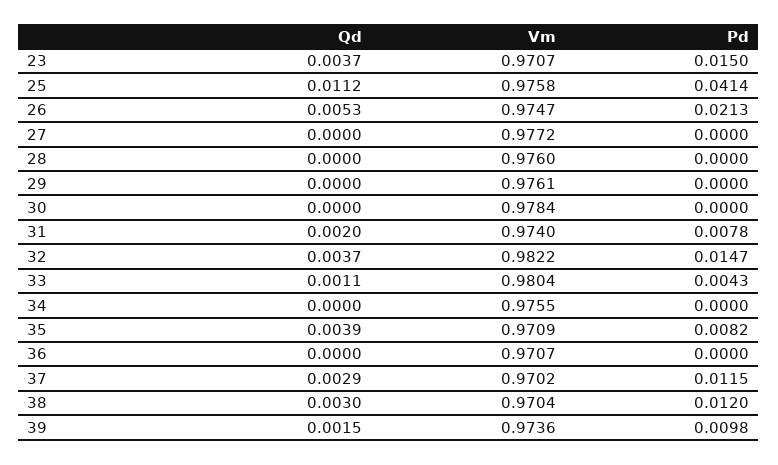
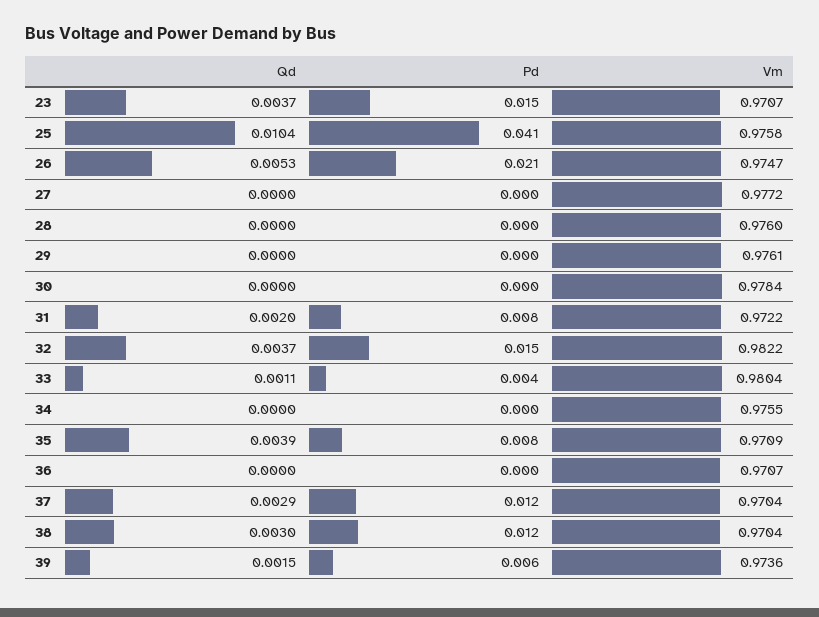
Qd, 25: 0.0112 -> 0.0104
Vm, 31: 0.974 -> 0.9722
Vm, 37: 0.9702 -> 0.9704
Pd, 39: 0.0098 -> 0.006

